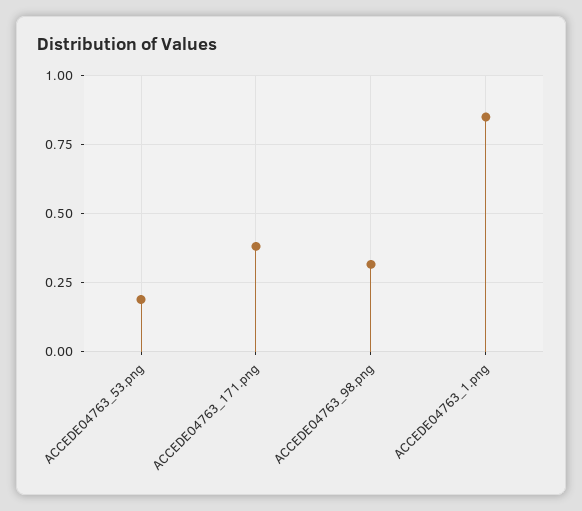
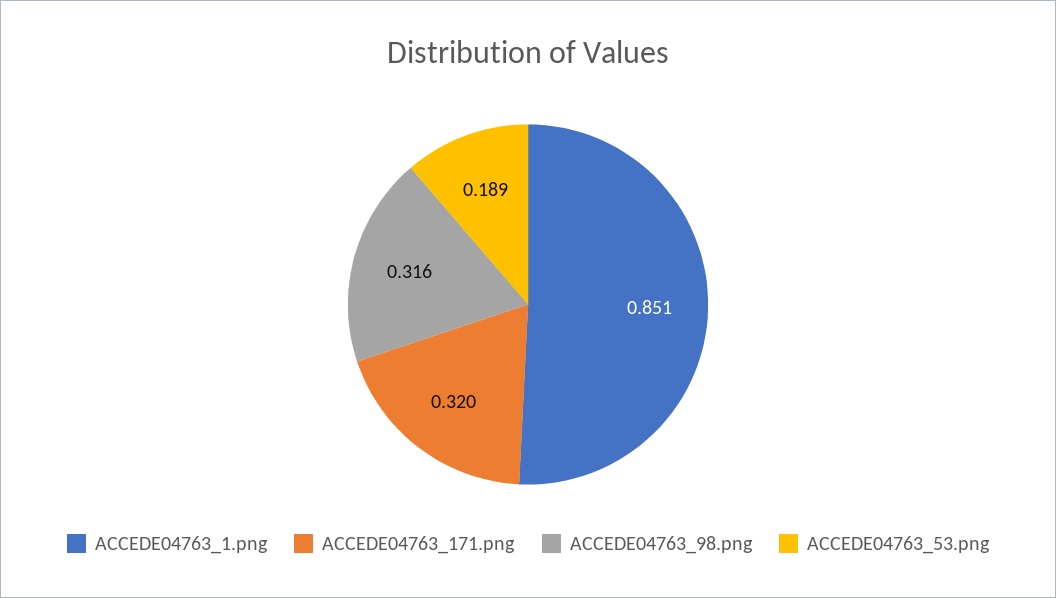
ACCEDE04763_171.png: 0.375 -> 0.32

